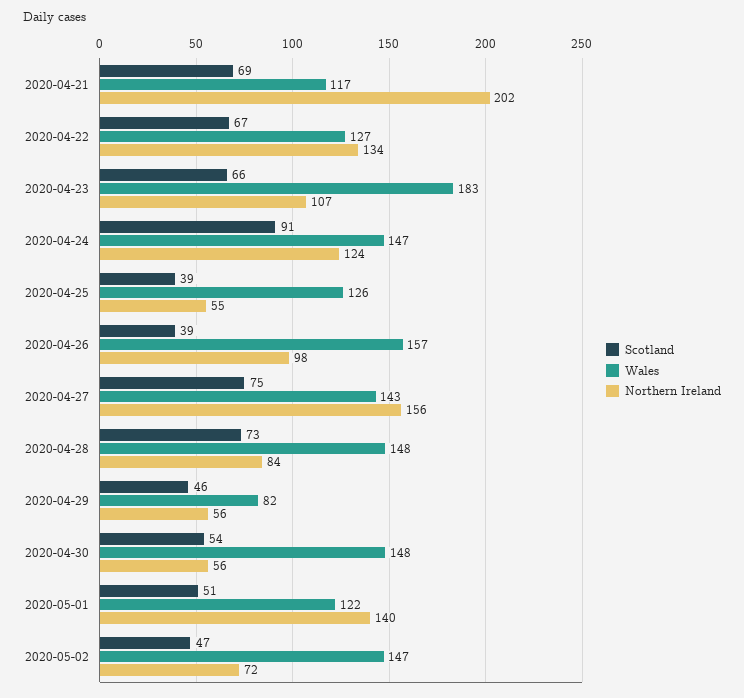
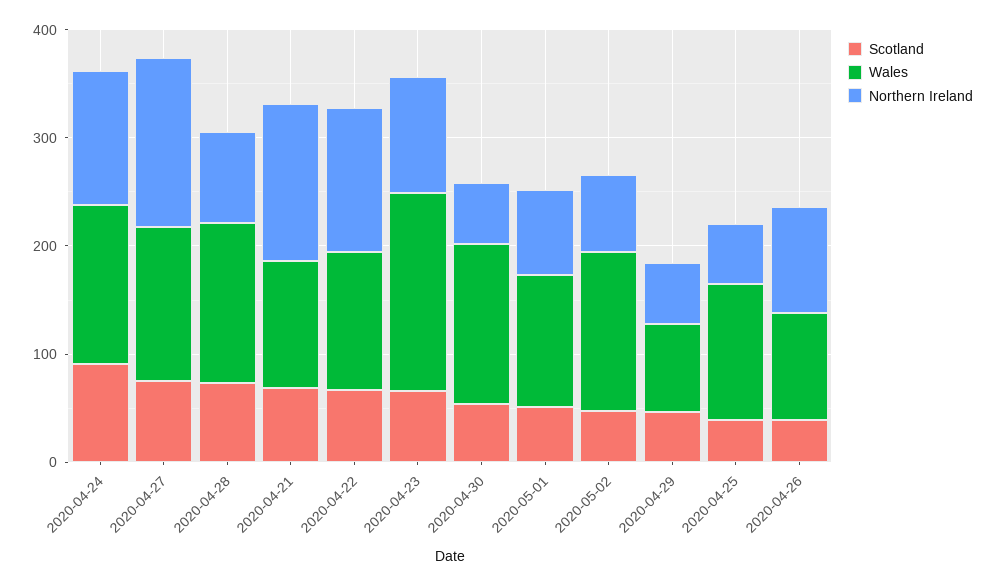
Northern Ireland, 2020-04-21: 202 -> 140
Wales, 2020-04-26: 157 -> 100
Northern Ireland, 2020-05-01: 140 -> 80

